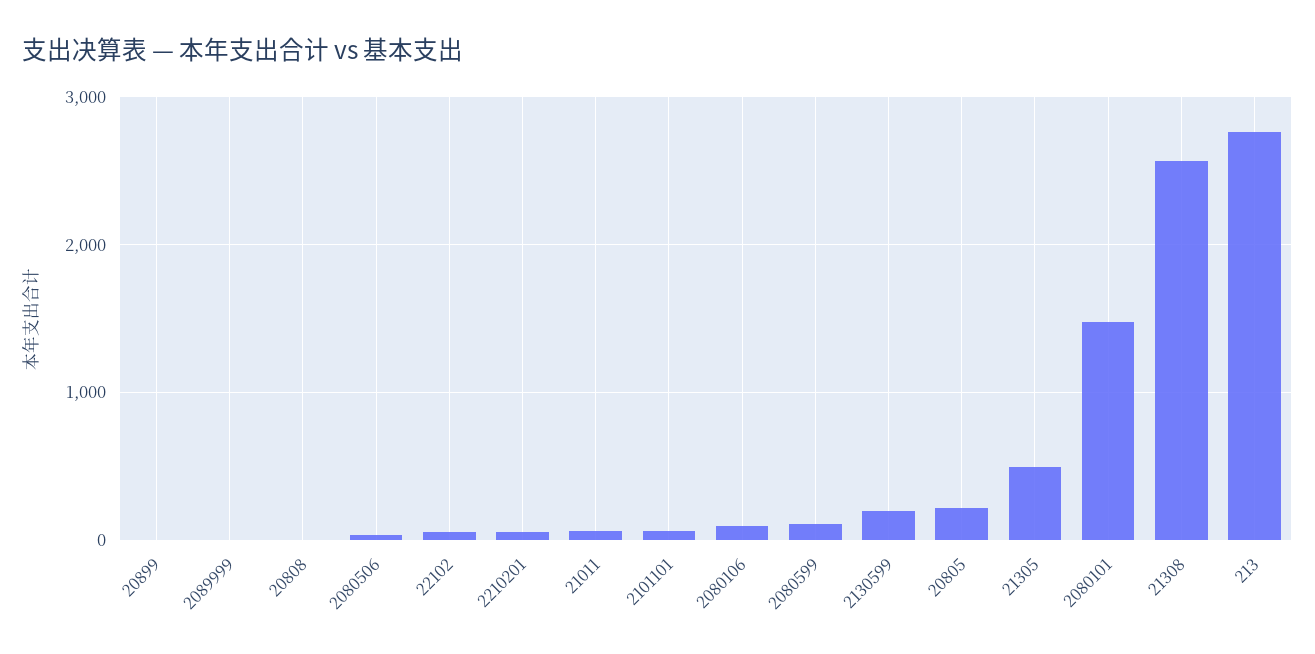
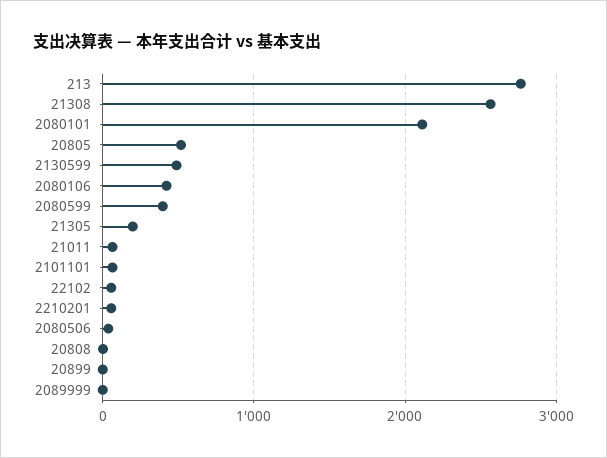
2080106: 100 -> 400
2080599: 100 -> 400
2130599: 200 -> 500
20805: 200 -> 500
21305: 500 -> 200
2080101: 1500 -> 2100

